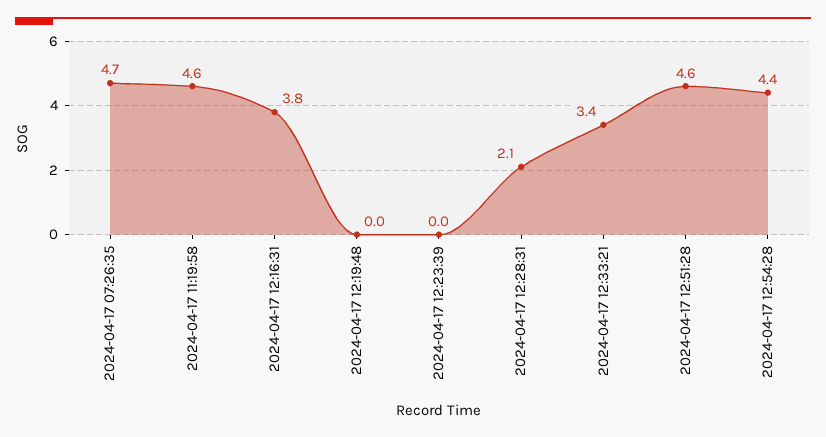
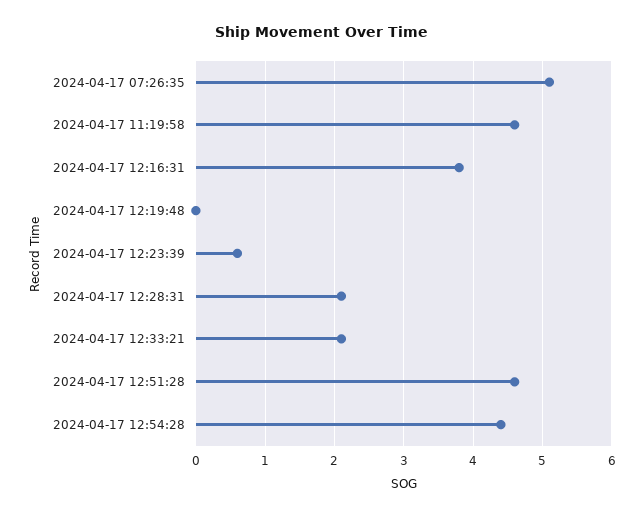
2024-04-17 07:26:35: 4.7 -> 5.1
2024-04-17 12:23:39: 0 -> 0.6
2024-04-17 12:33:21: 3.4 -> 2.1

